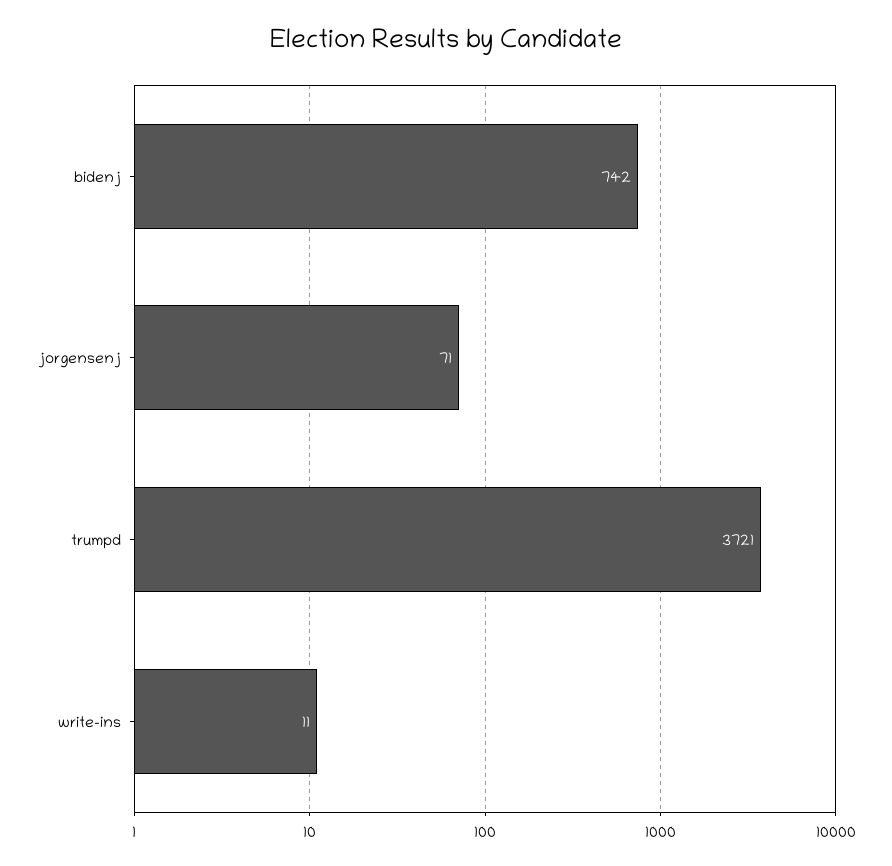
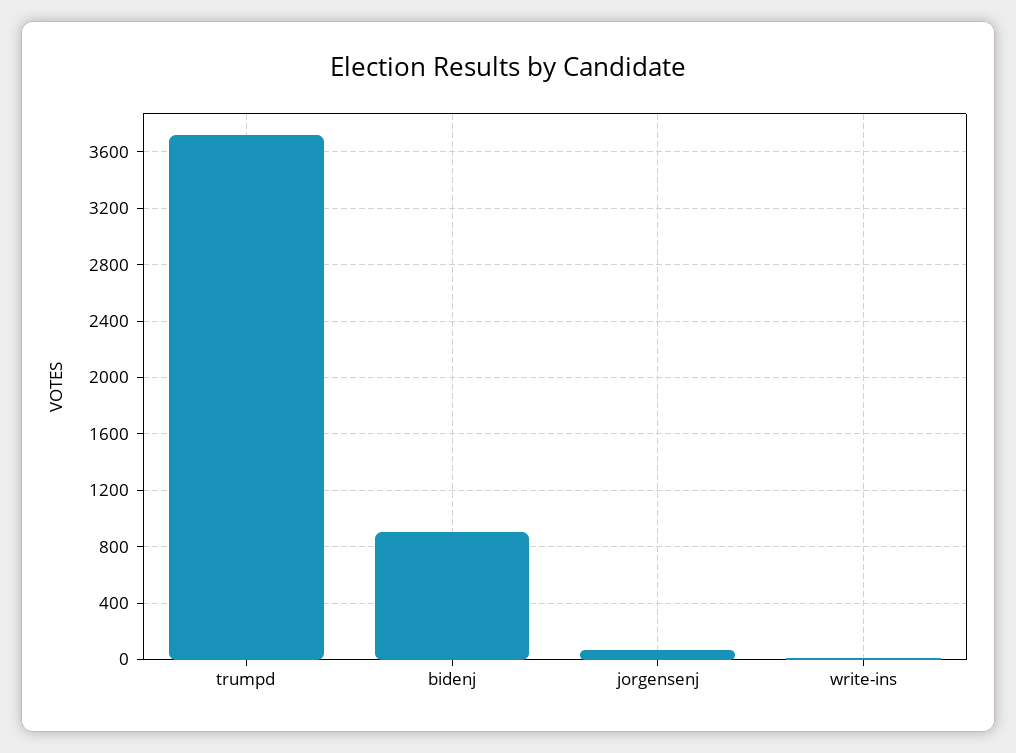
bidenj: 742 -> 900

